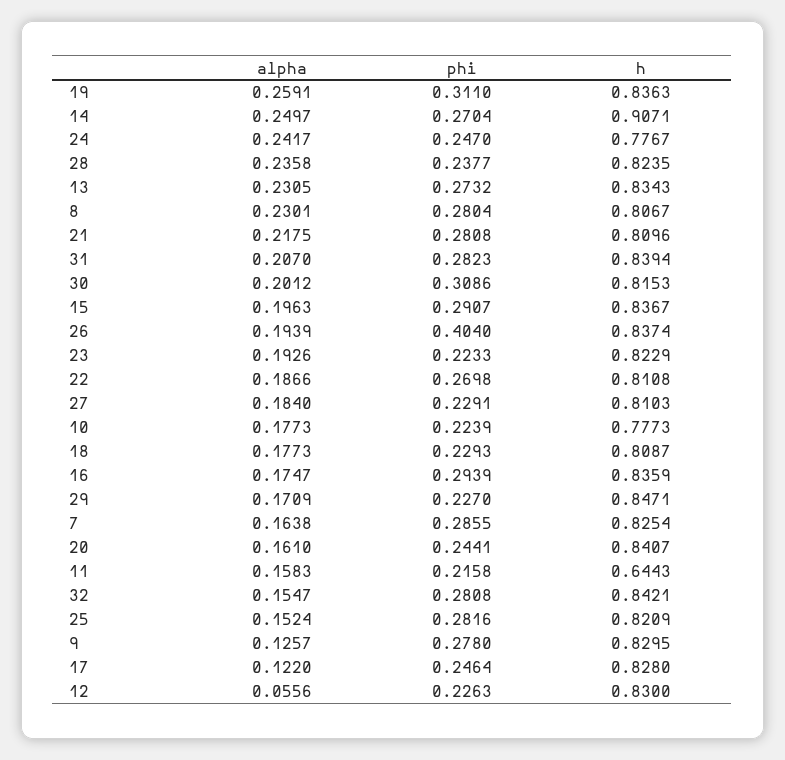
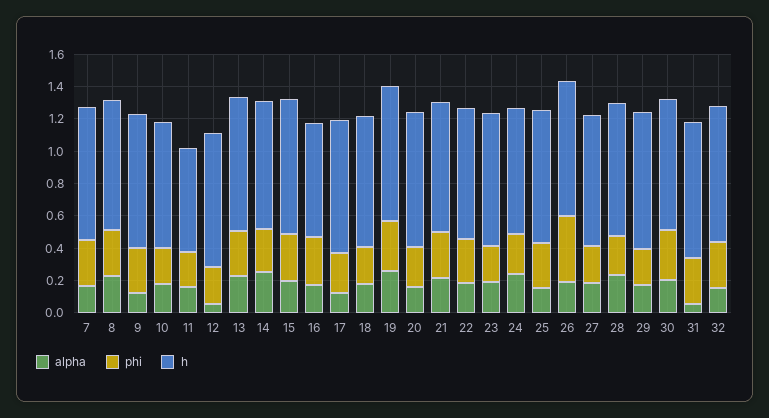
h, 14: 0.9071 -> 0.8
alpha, 31: 0.207 -> 0.05
h, 16: 0.8359 -> 0.7

